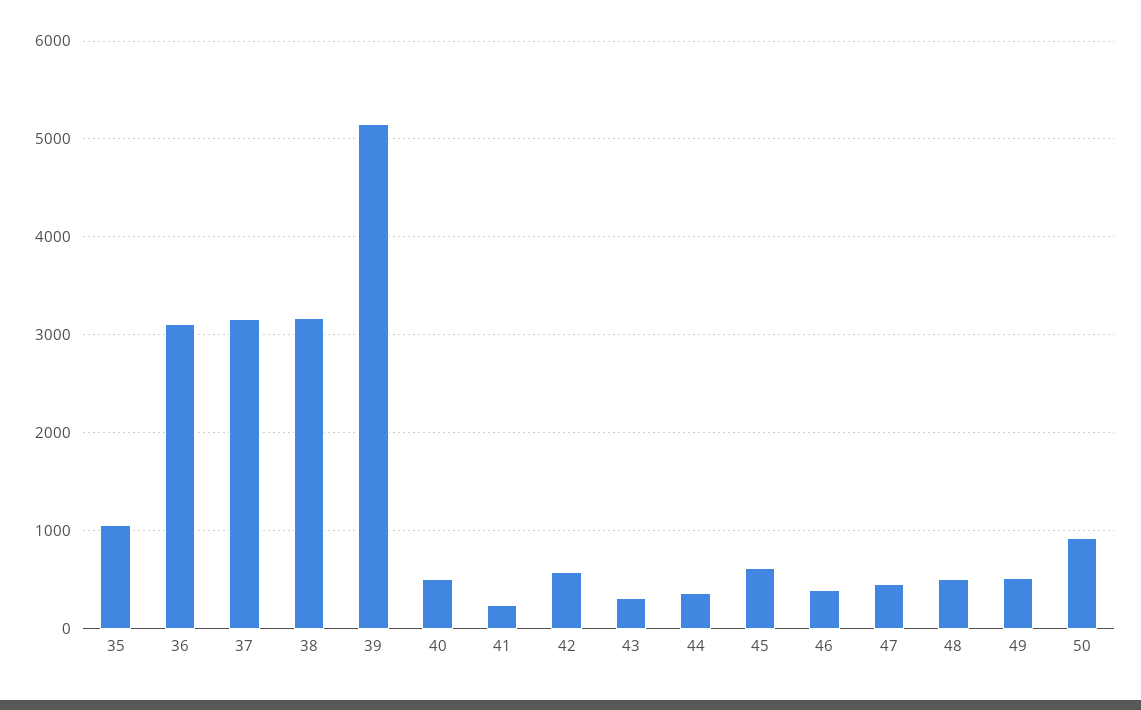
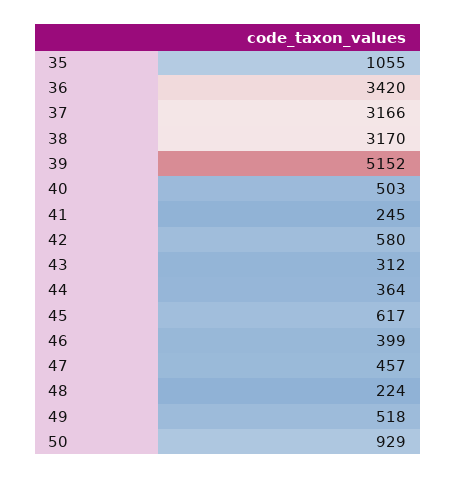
36: 3100 -> 3420
48: 500 -> 224

